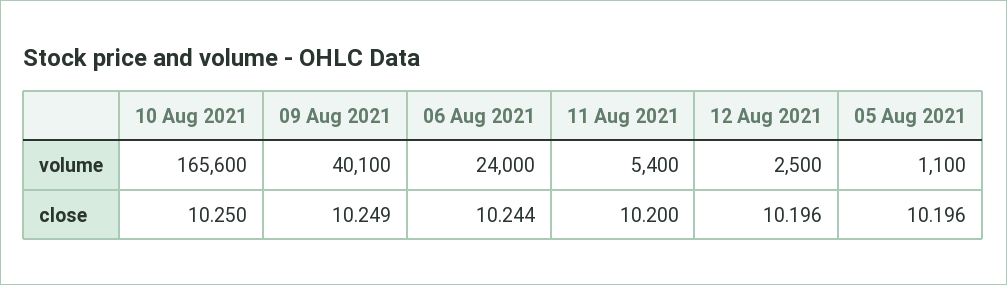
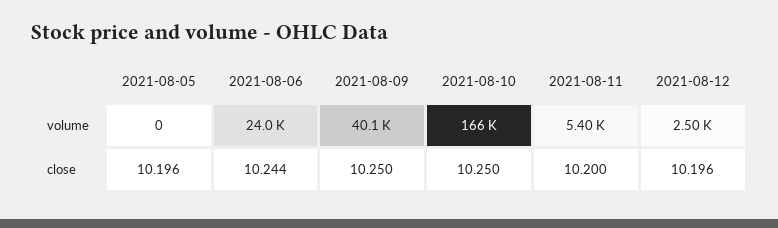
05 Aug 2021, volume: 1100 -> 0
09 Aug 2021, close: 10.249 -> 10.25

